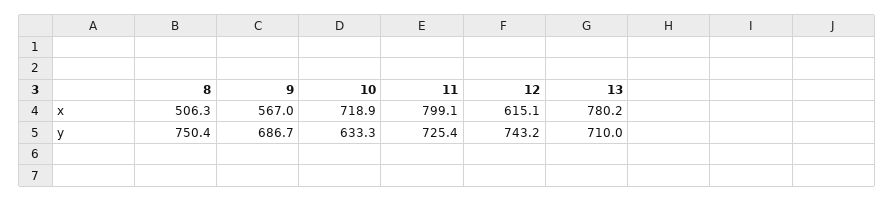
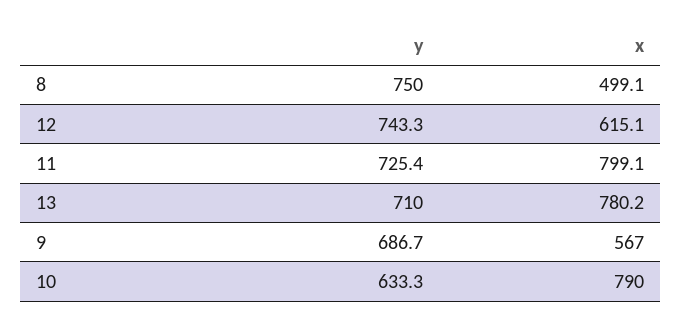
8, x: 506.3 -> 499.1
10, x: 718.9 -> 790
8, y: 750.4 -> 750
12, y: 743.2 -> 743.3

